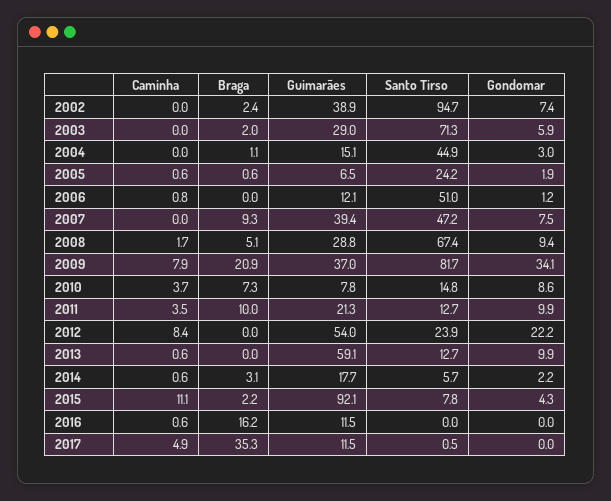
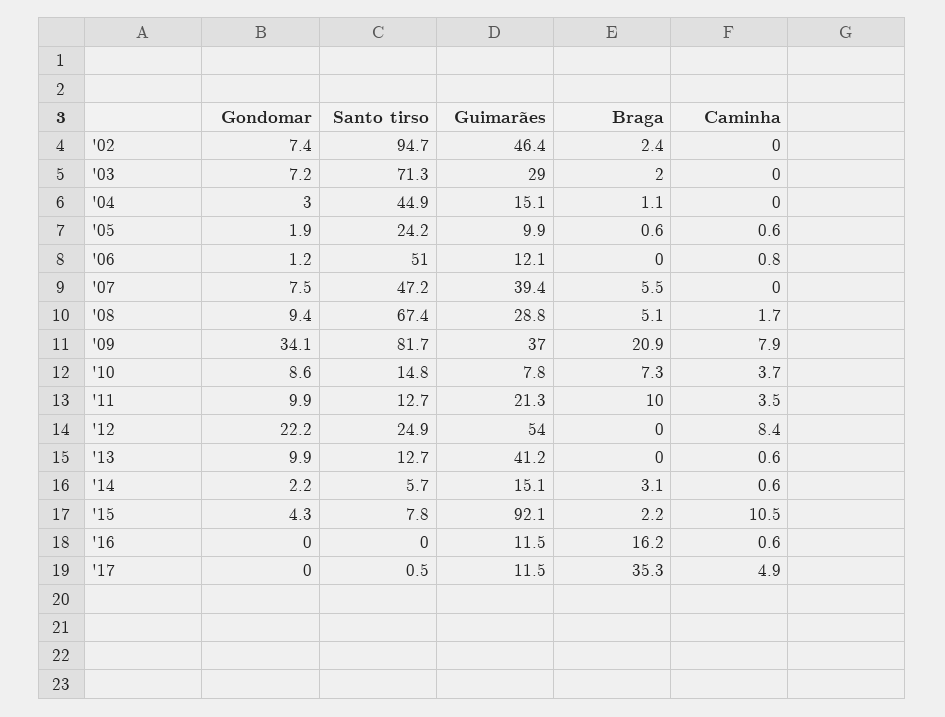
Guimarães, 2002: 38.9 -> 46.4
Gondomar, 2003: 5.9 -> 7.2
Guimarães, 2005: 6.5 -> 9.9
Braga, 2007: 9.3 -> 5.5
Santo Tirso, 2012: 23.9 -> 24.9
Guimarães, 2013: 59.1 -> 41.2
Guimarães, 2014: 17.7 -> 15.1
Caminha, 2015: 11.1 -> 10.5

